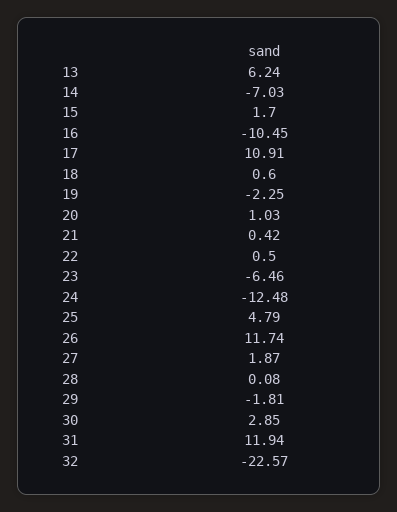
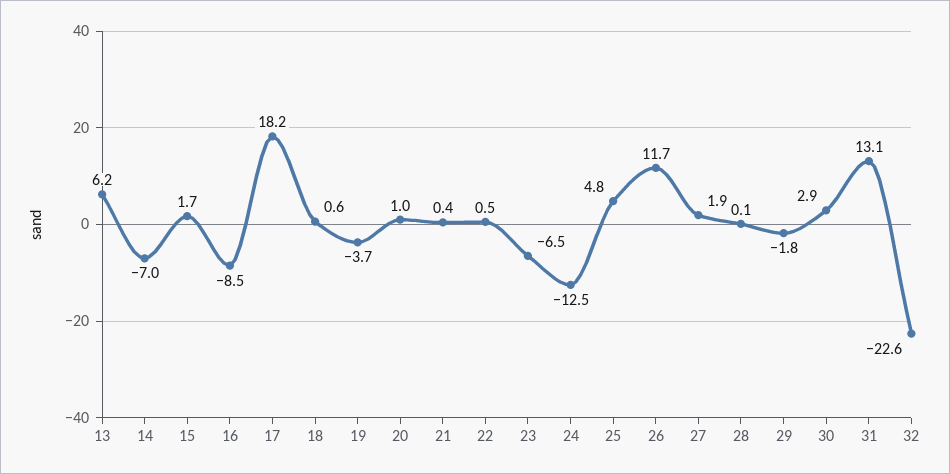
16: -10.45 -> -8.5
17: 10.91 -> 18.2
19: -2.25 -> -3.7
31: 11.94 -> 13.1

